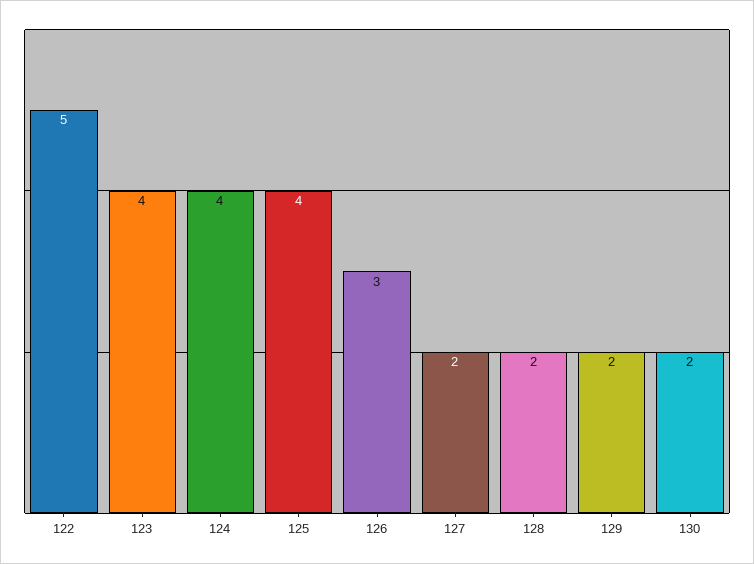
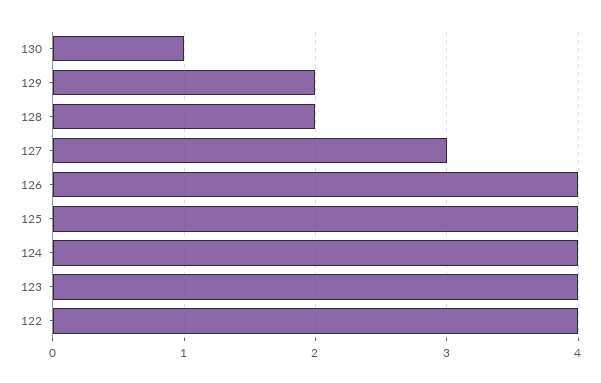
122: 5 -> 4
126: 3 -> 4
127: 2 -> 3
130: 2 -> 1

